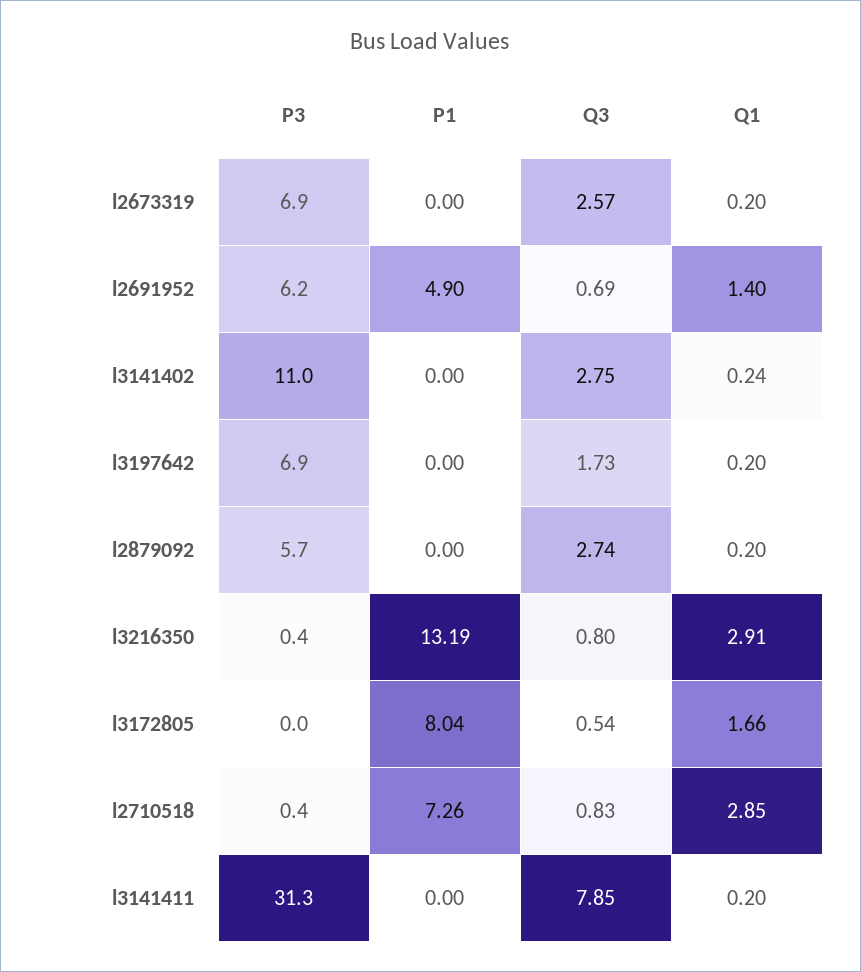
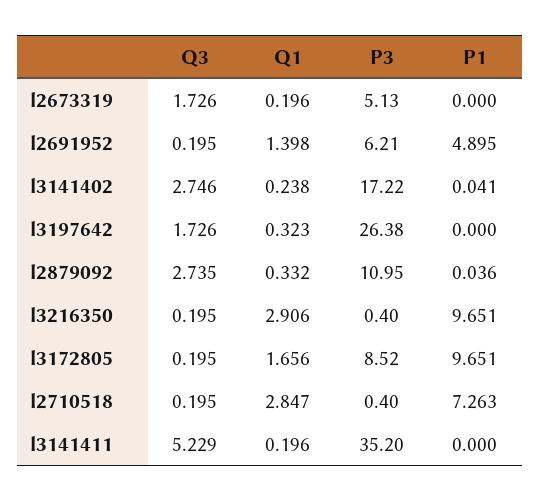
P3, l2673319: 6.9 -> 5.13
Q3, l2673319: 2.57 -> 1.726
Q3, l2691952: 0.69 -> 0.195
P3, l3141402: 11 -> 17.22
P1, l3141402: 0 -> 0.041
P3, l3197642: 6.9 -> 26.38
Q1, l3197642: 0.2 -> 0.323
P3, l2879092: 5.7 -> 10.95
P1, l2879092: 0 -> 0.036
Q1, l2879092: 0.2 -> 0.332
P1, l3216350: 13.19 -> 9.651
Q3, l3216350: 0.8 -> 0.195
P3, l3172805: 0 -> 8.52
P1, l3172805: 8.04 -> 9.651
Q3, l3172805: 0.54 -> 0.195
Q3, l2710518: 0.83 -> 0.195
P3, l3141411: 31.3 -> 35.2
Q3, l3141411: 7.85 -> 5.229

